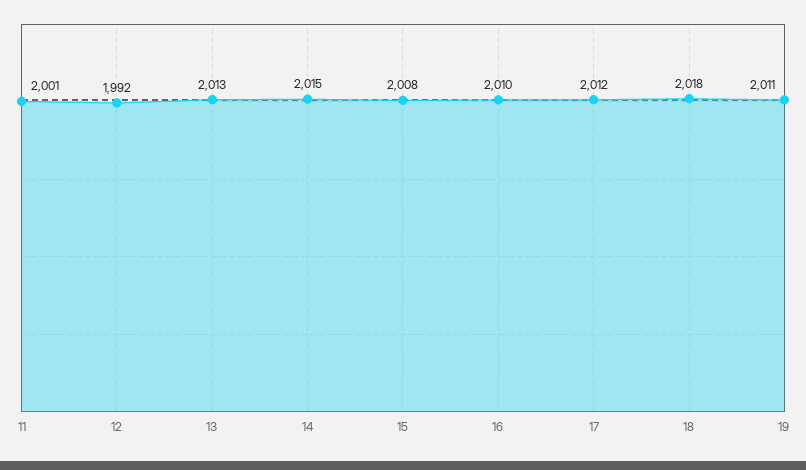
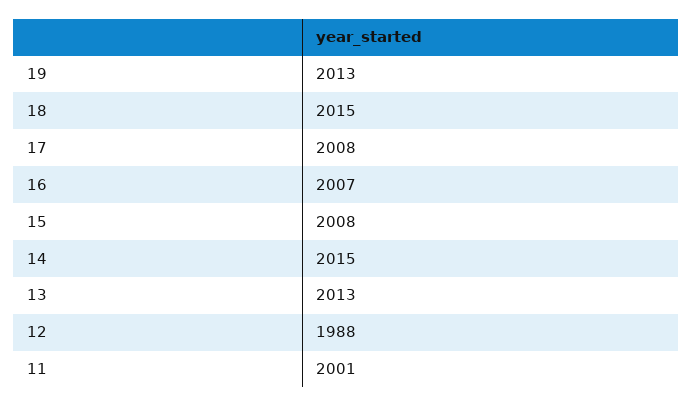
12: 1992 -> 1988
16: 2010 -> 2007
17: 2012 -> 2008
18: 2018 -> 2015
19: 2011 -> 2013

